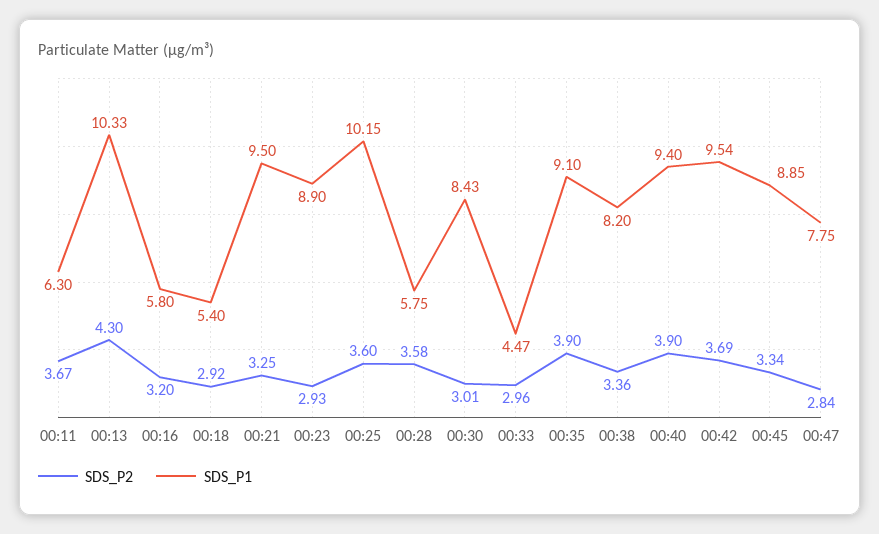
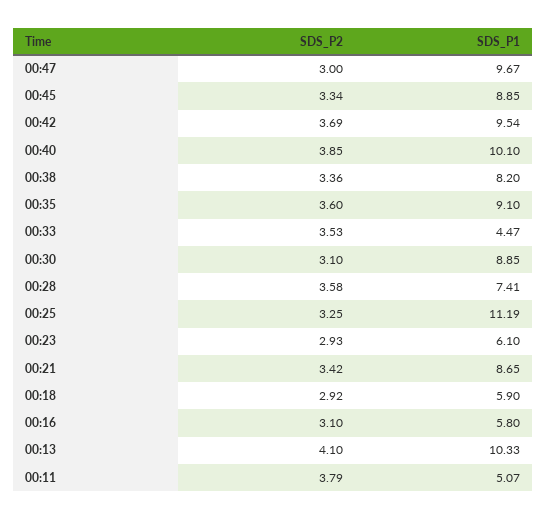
SDS_P2, 00:11: 3.67 -> 3.79
SDS_P1, 00:11: 6.3 -> 5.07
SDS_P2, 00:13: 4.3 -> 4.1
SDS_P2, 00:16: 3.2 -> 3.1
SDS_P1, 00:18: 5.4 -> 5.9
SDS_P2, 00:21: 3.25 -> 3.42
SDS_P1, 00:21: 9.5 -> 8.65
SDS_P1, 00:23: 8.9 -> 6.1
SDS_P2, 00:25: 3.6 -> 3.25
SDS_P1, 00:25: 10.15 -> 11.19
SDS_P1, 00:28: 5.75 -> 7.41
SDS_P2, 00:30: 3.01 -> 3.1
SDS_P1, 00:30: 8.43 -> 8.85
SDS_P2, 00:33: 2.96 -> 3.53
SDS_P2, 00:35: 3.9 -> 3.6
SDS_P2, 00:40: 3.9 -> 3.85
SDS_P1, 00:40: 9.4 -> 10.1
SDS_P2, 00:47: 2.84 -> 3
SDS_P1, 00:47: 7.75 -> 9.67

